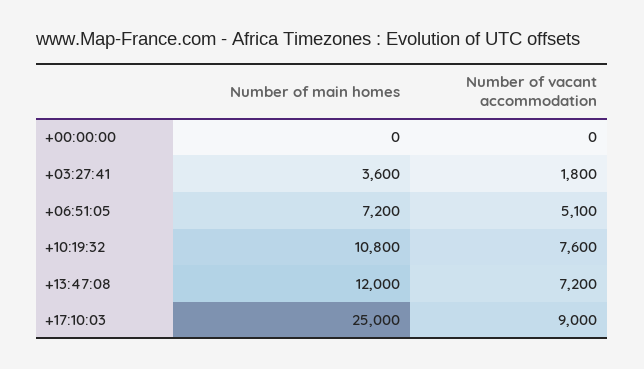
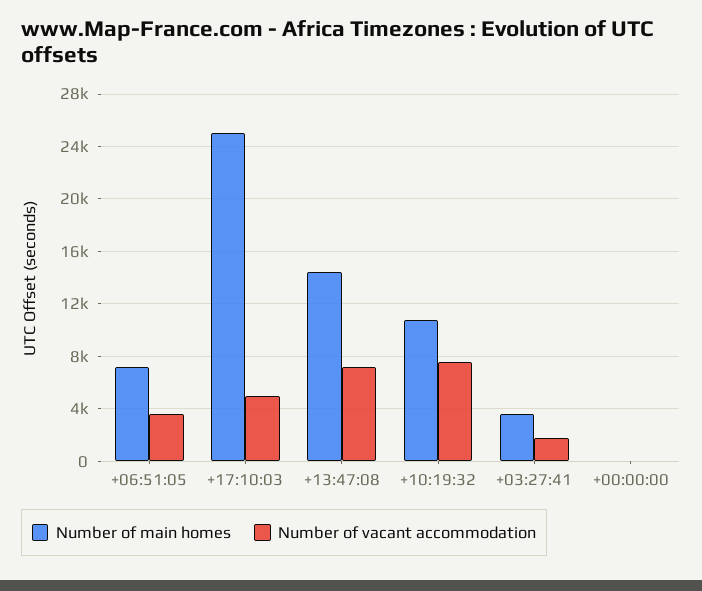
Number of vacant accommodation, +06:51:05: 5100 -> 3500
Number of main homes, +13:47:08: 12000 -> 14500
Number of vacant accommodation, +17:10:03: 9000 -> 5000

